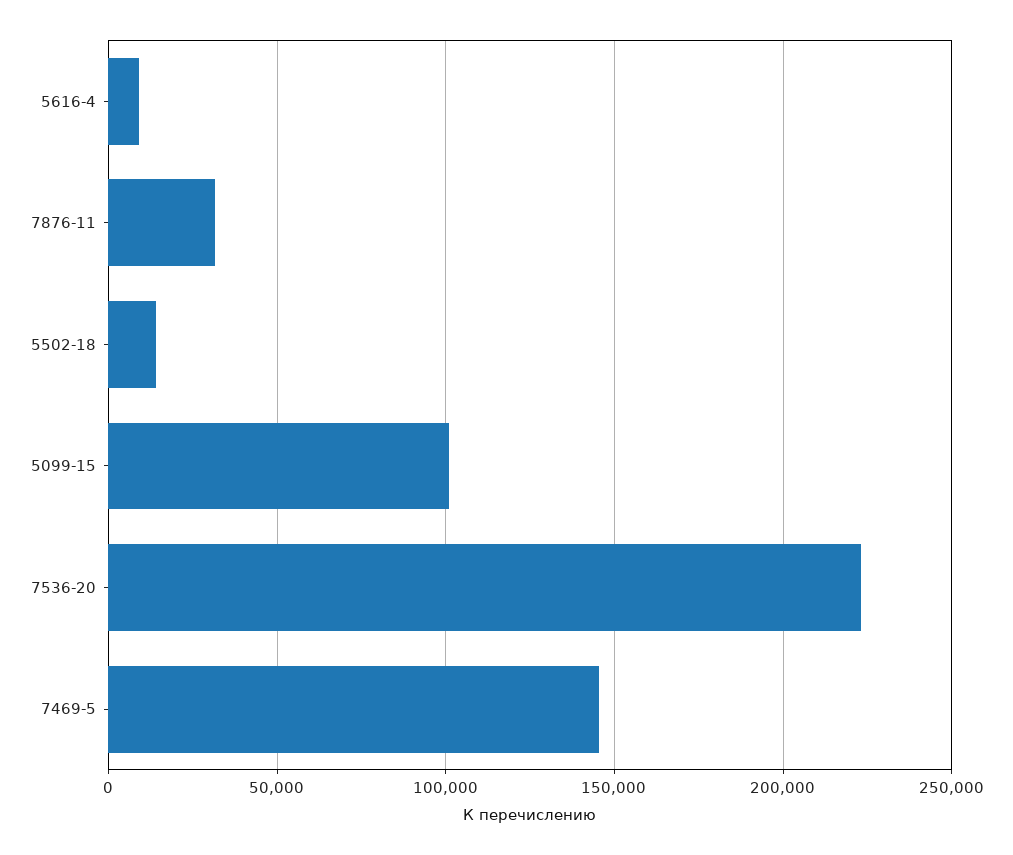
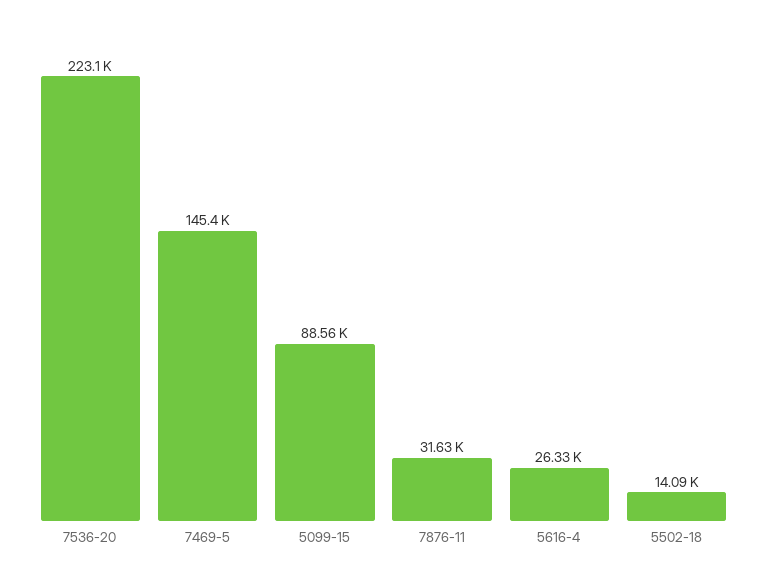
5616-4: 10000 -> 26330
5099-15: 100000 -> 88560

